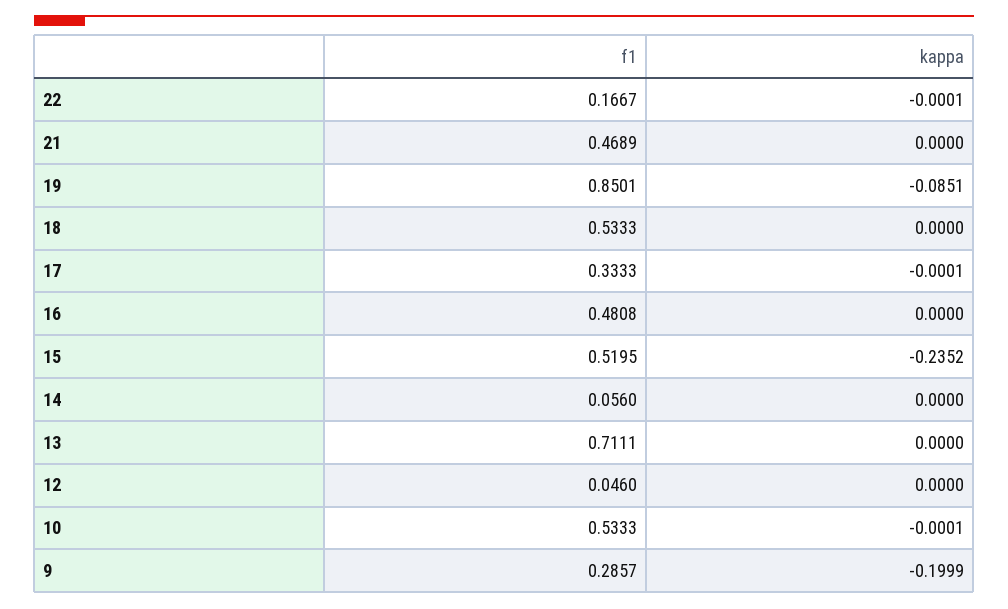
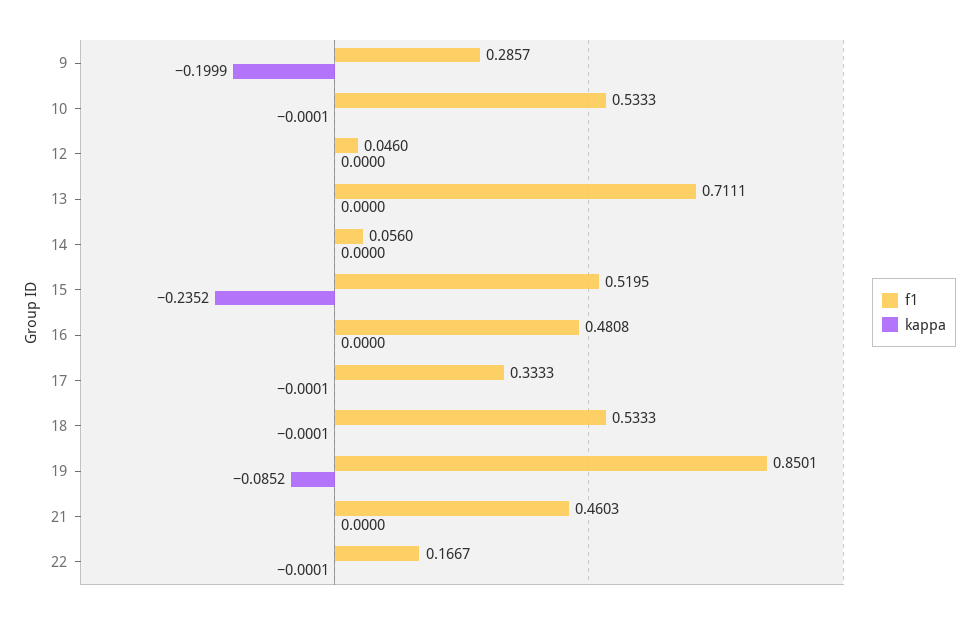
f1, 21: 0.4689 -> 0.4603
kappa, 19: -0.0851 -> -0.0852
kappa, 18: 0 -> -0.0001

